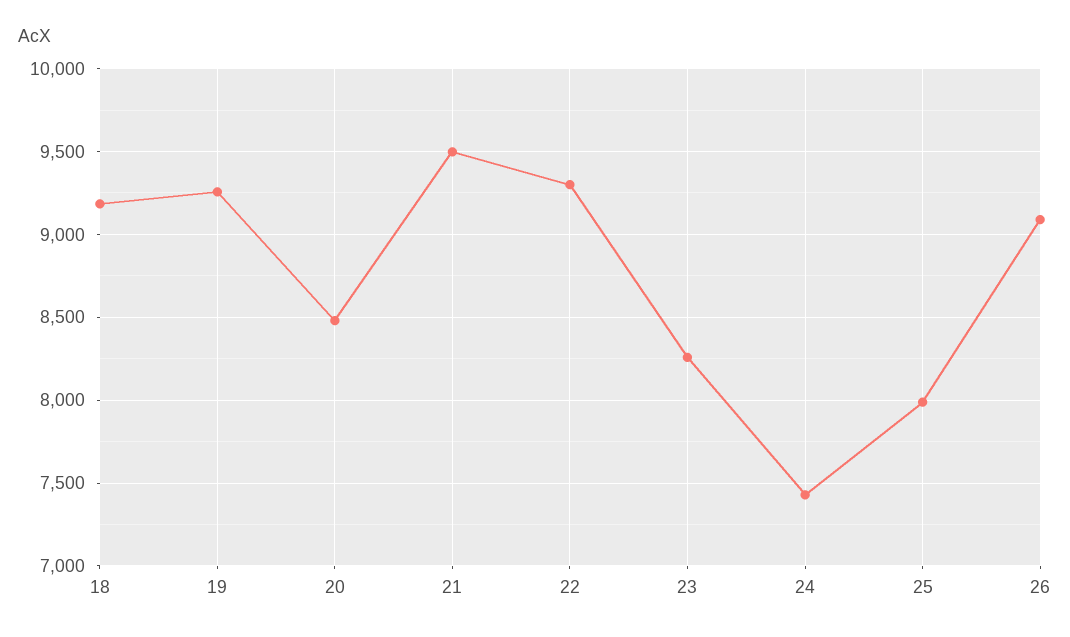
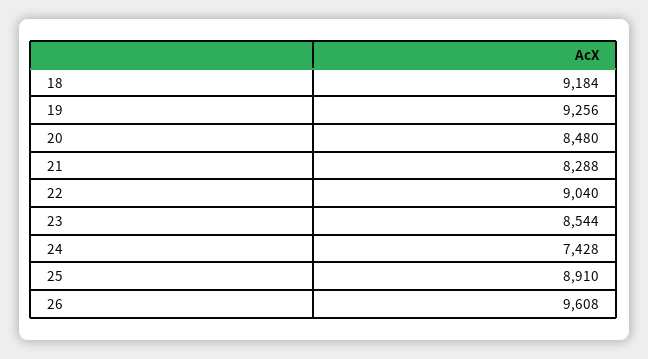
21: 9500 -> 8288
22: 9300 -> 9040
23: 8250 -> 8544
25: 8000 -> 8910
26: 9100 -> 9608

